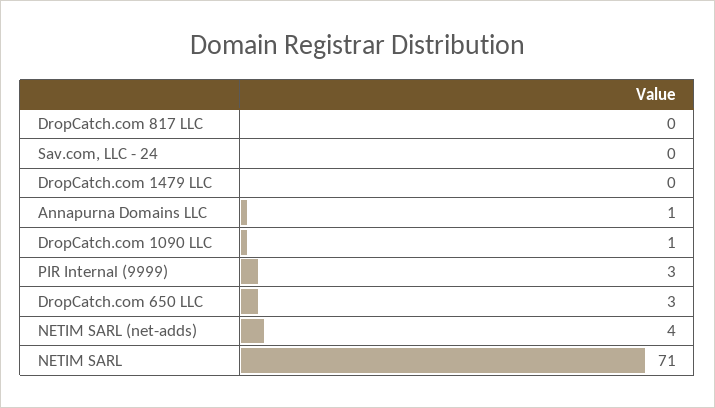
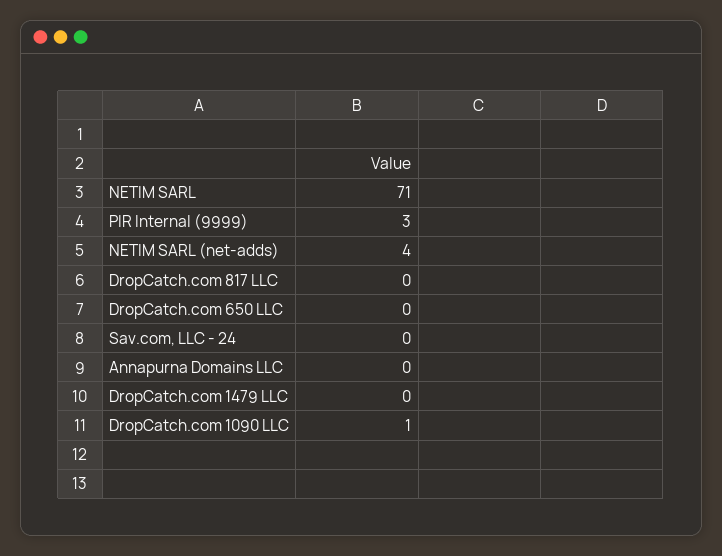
Annapurna Domains LLC: 1 -> 0
DropCatch.com 650 LLC: 3 -> 0

